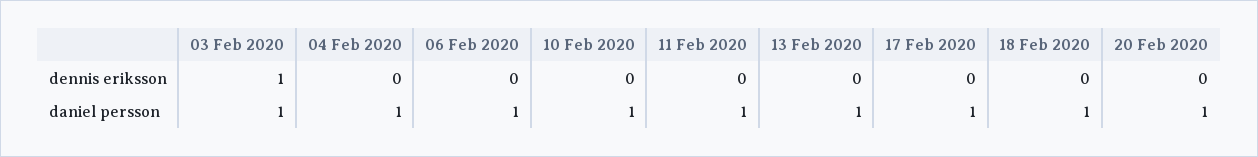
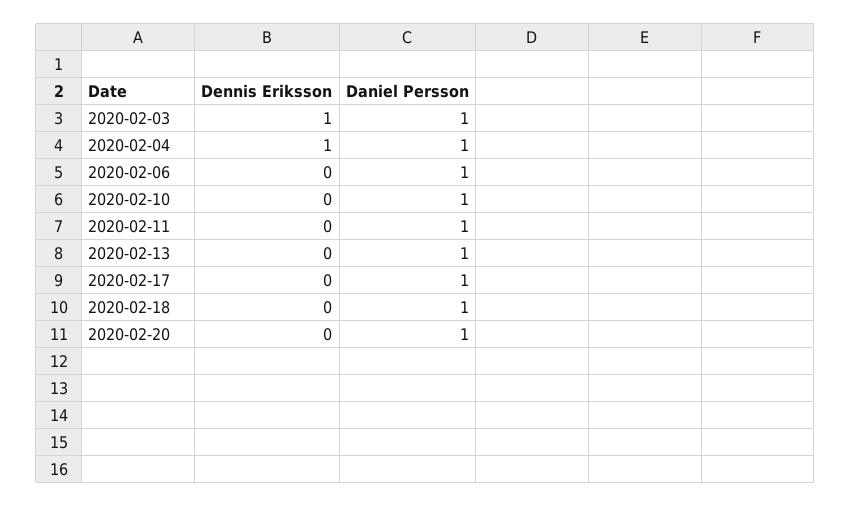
04 Feb 2020, dennis eriksson: 0 -> 1

